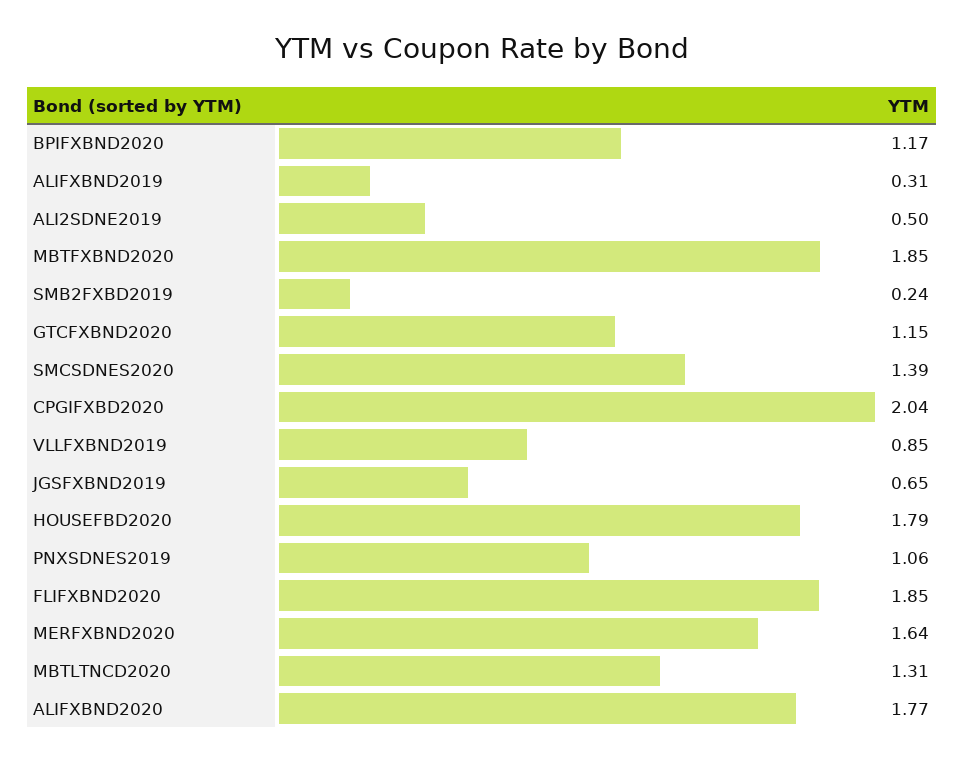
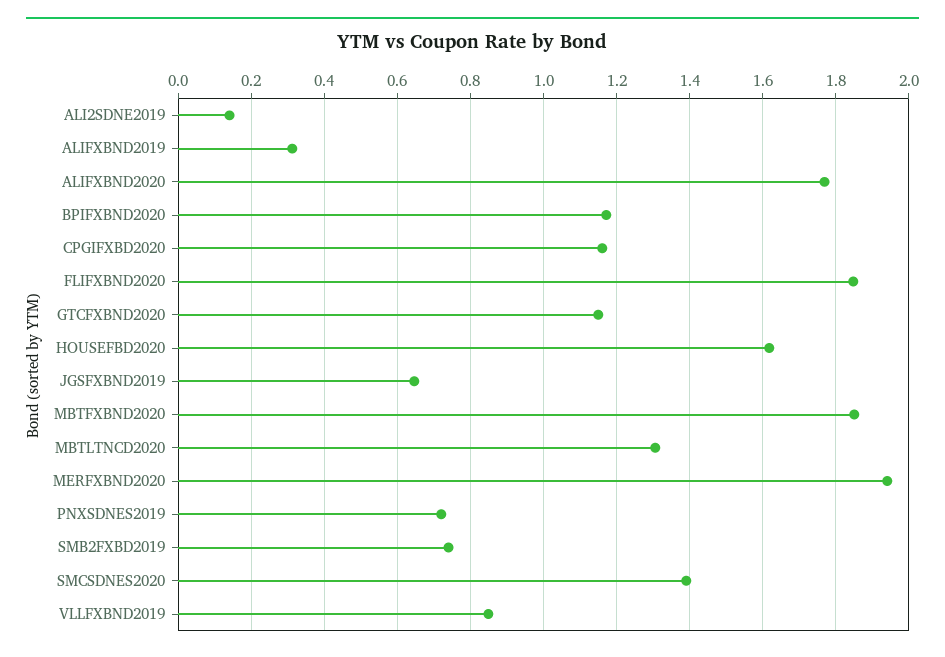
ALI2SDNE2019: 0.5 -> 0.14
SMB2FXBD2019: 0.24 -> 0.74
CPGIFXBD2020: 2.04 -> 1.16
HOUSEFBD2020: 1.79 -> 1.62
PNXSDNES2019: 1.06 -> 0.72
MERFXBND2020: 1.64 -> 1.94

